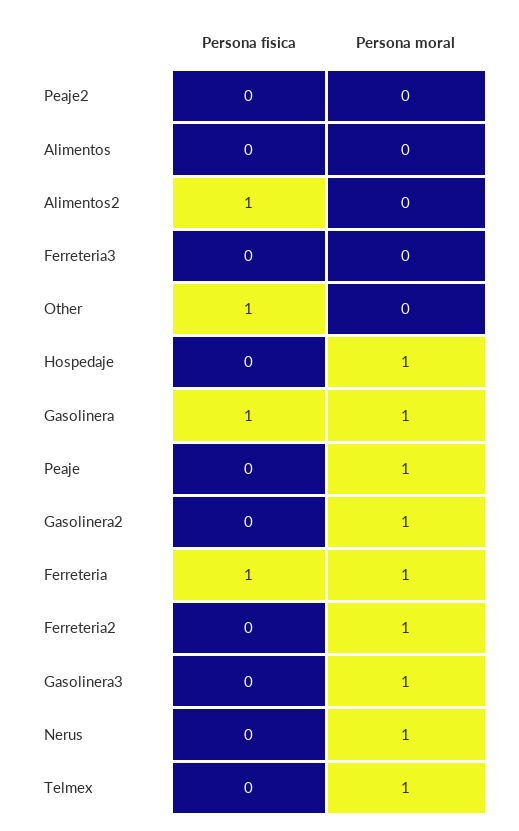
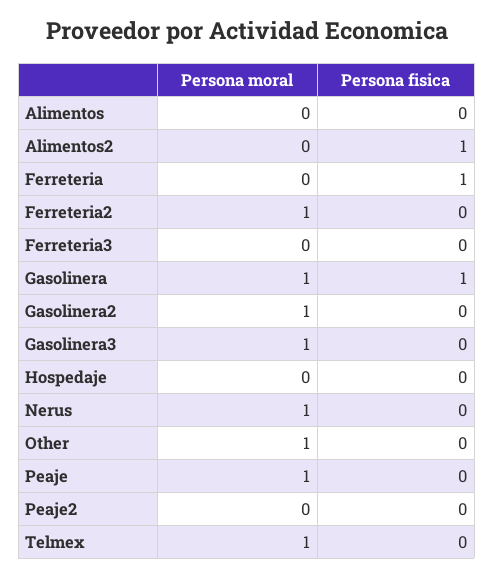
Persona fisica, Other: 1 -> 0
Persona moral, Other: 0 -> 1
Persona moral, Hospedaje: 1 -> 0
Persona moral, Ferreteria: 1 -> 0

